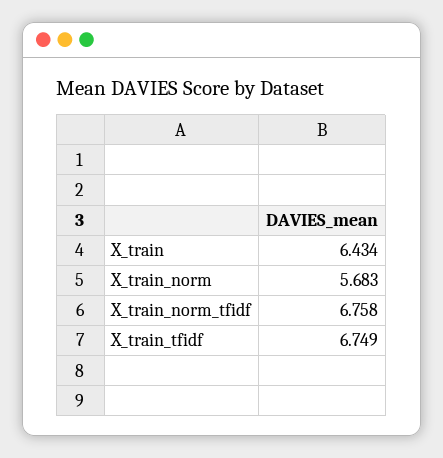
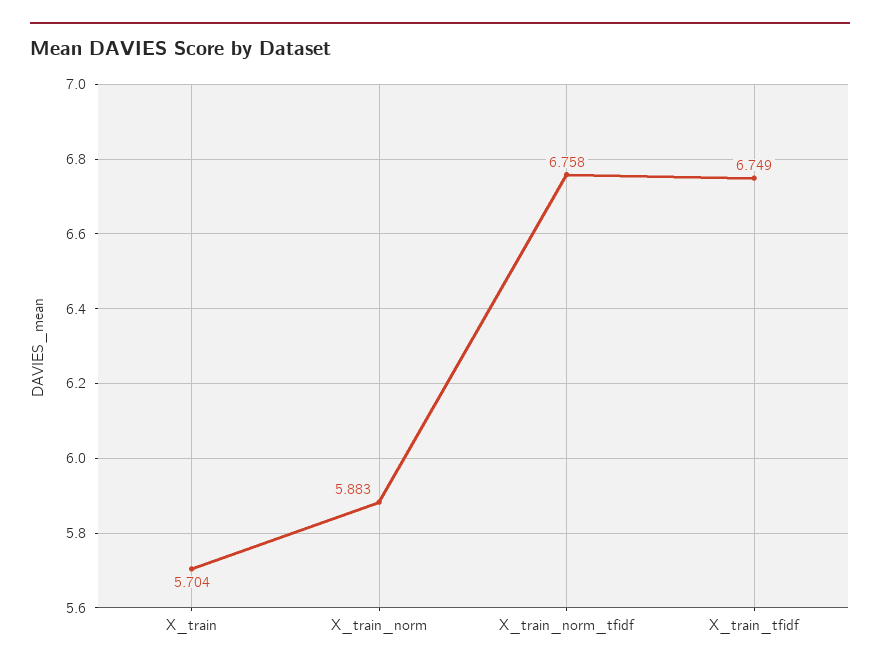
X_train: 6.434 -> 5.704
X_train_norm: 5.683 -> 5.883

